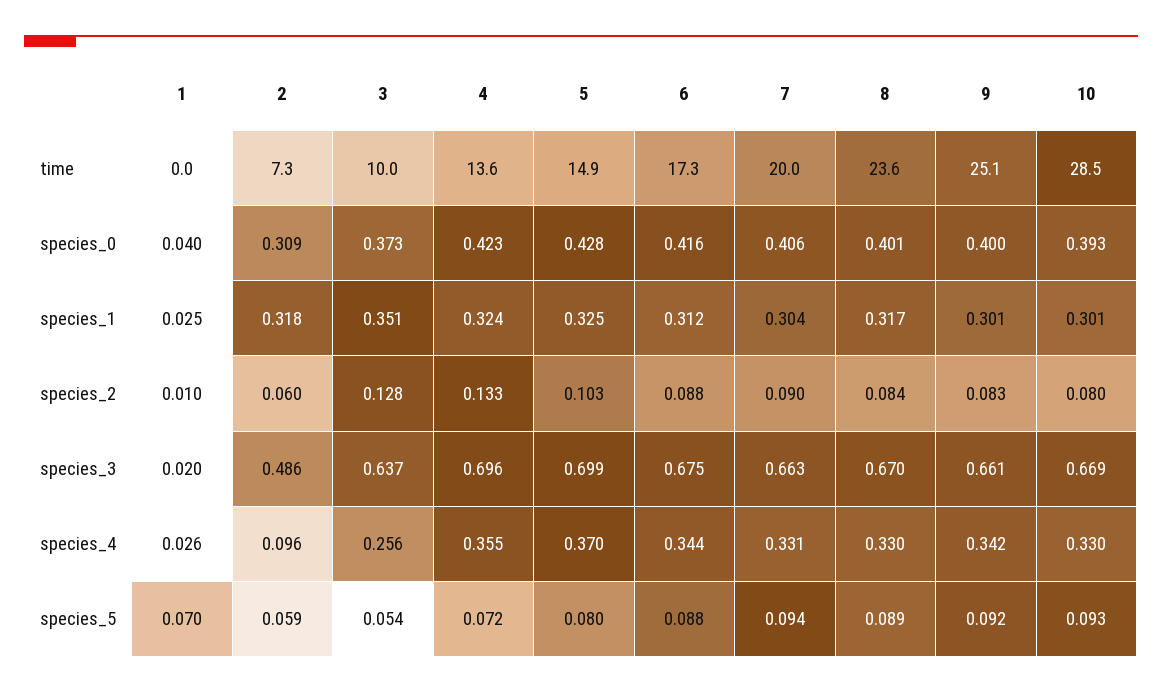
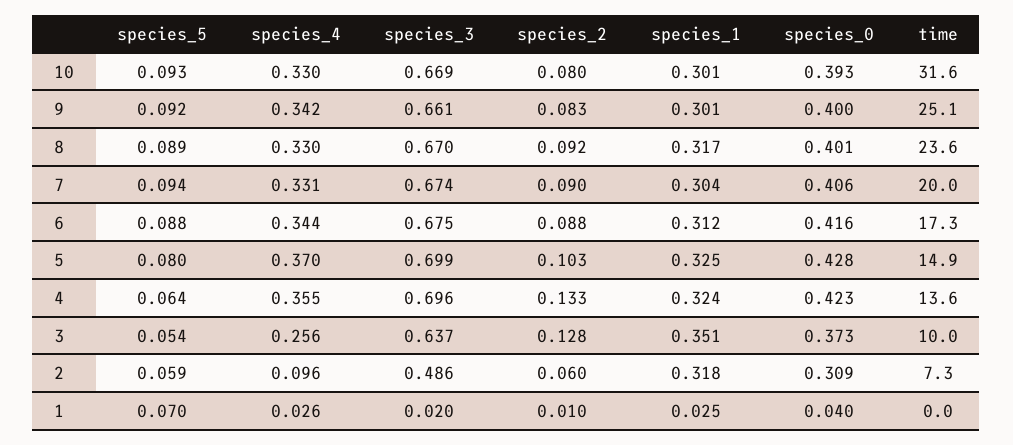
10, time: 28.5 -> 31.6
8, species_2: 0.084 -> 0.092
7, species_3: 0.663 -> 0.674
4, species_5: 0.072 -> 0.064

